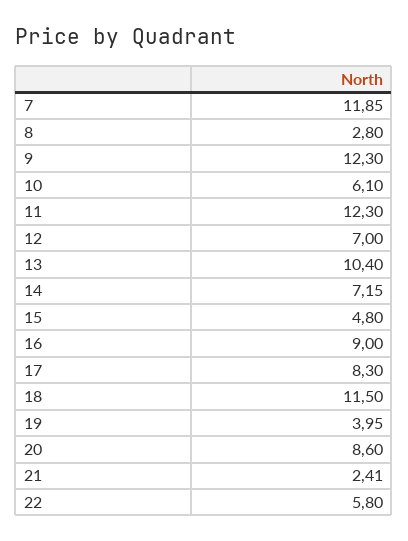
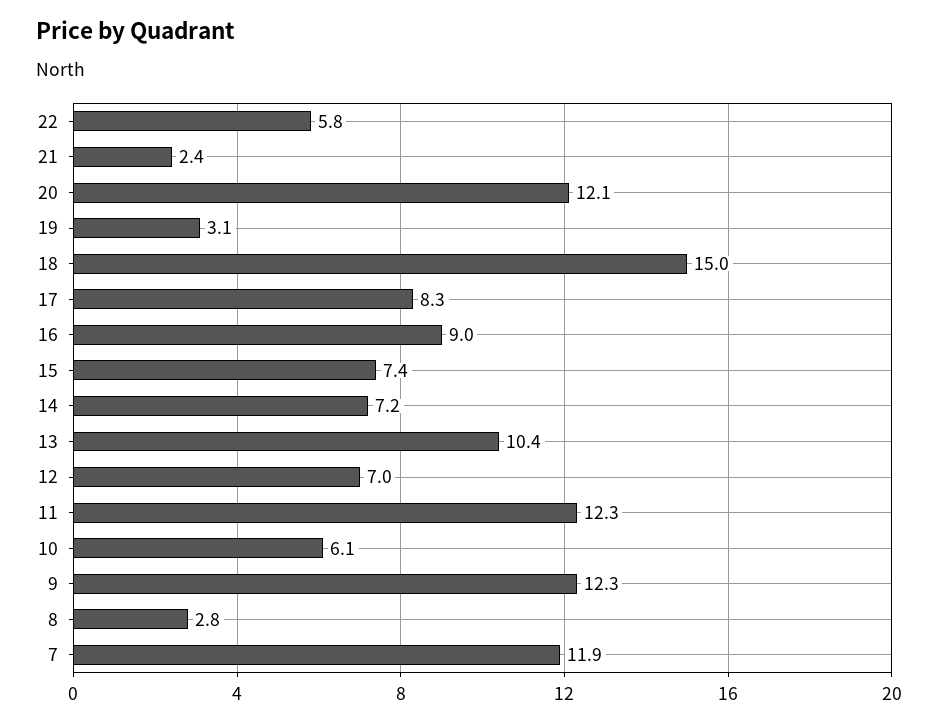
15: 4.8 -> 7.4
18: 11.5 -> 15
19: 3.95 -> 3.1
20: 8.6 -> 12.1

